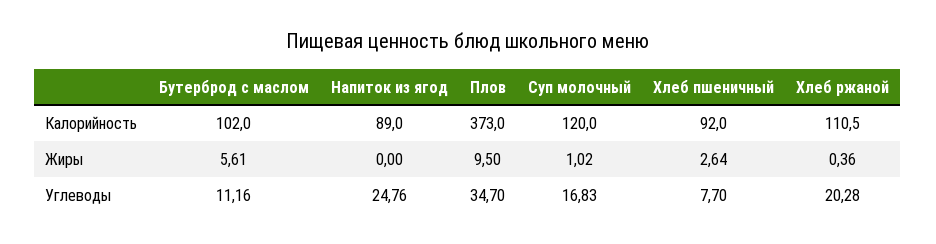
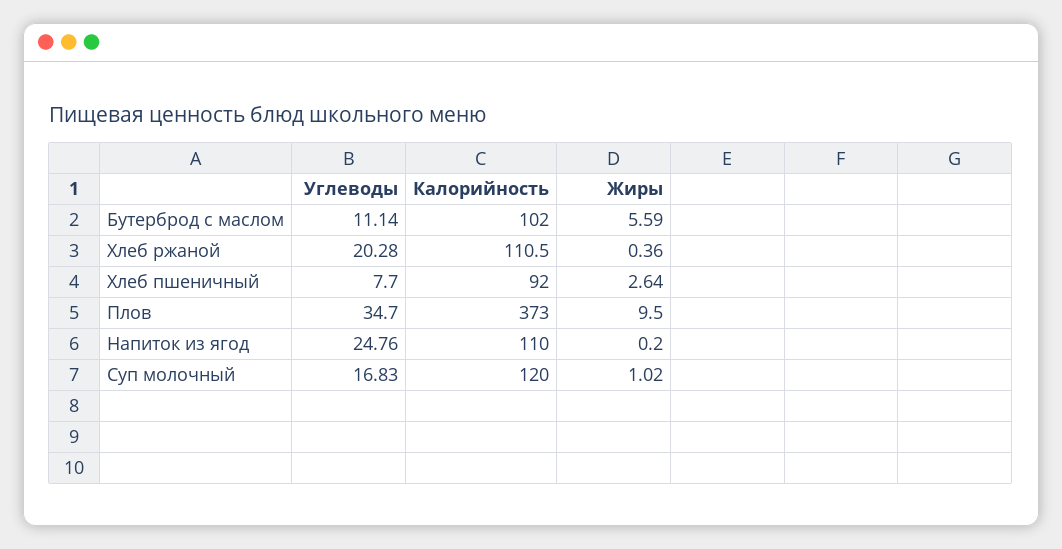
Напиток из ягод, Калорийность: 89 -> 110
Бутерброд с маслом, Жиры: 5.61 -> 5.59
Напиток из ягод, Жиры: 0 -> 0.2
Бутерброд с маслом, Углеводы: 11.16 -> 11.14

